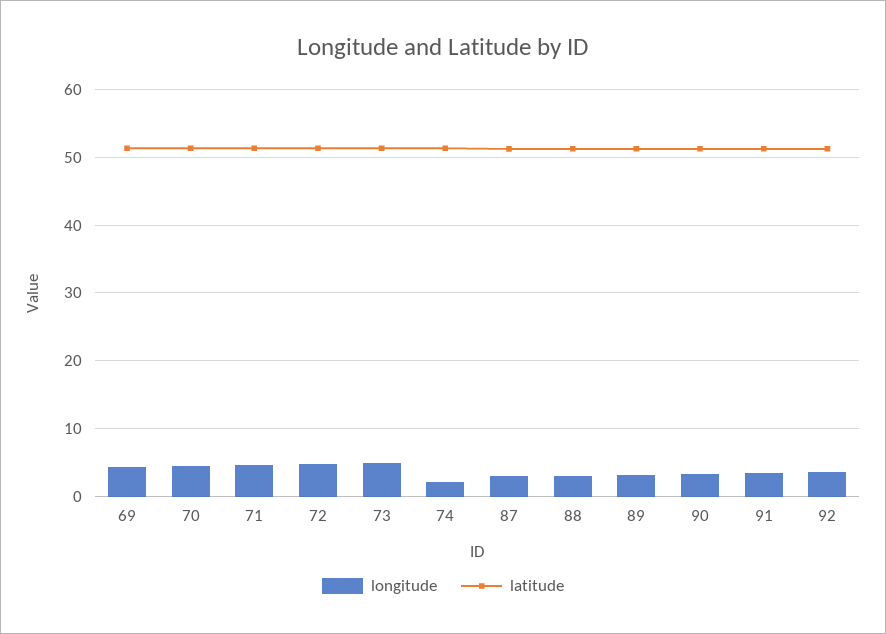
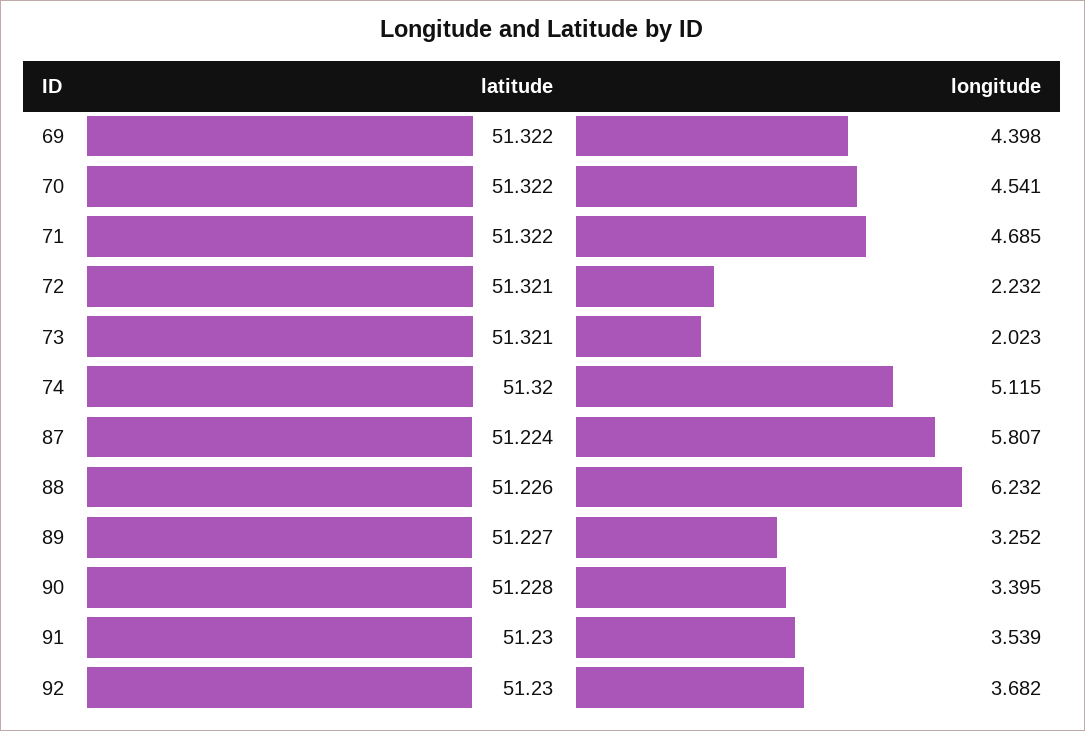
longitude, 72: 5 -> 2.232
longitude, 73: 5 -> 2.023
longitude, 74: 2 -> 5.115
longitude, 87: 3 -> 5.807
longitude, 88: 3 -> 6.232

